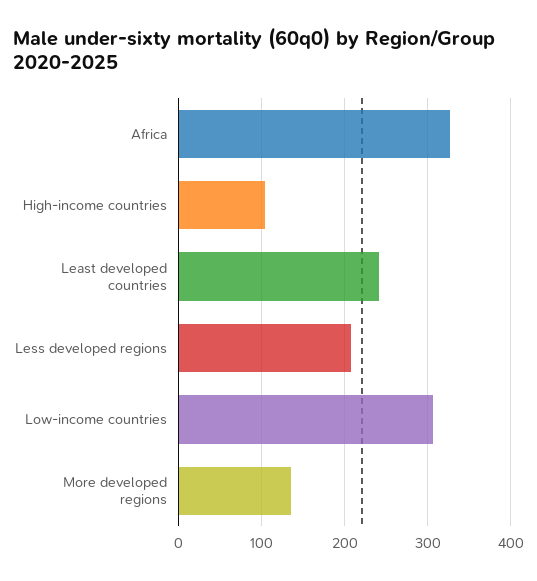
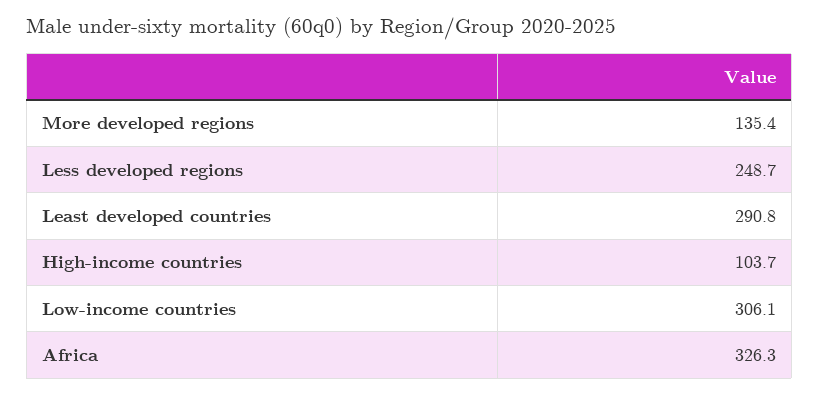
Least developed countries: 240 -> 290.8
Less developed regions: 210 -> 248.7

